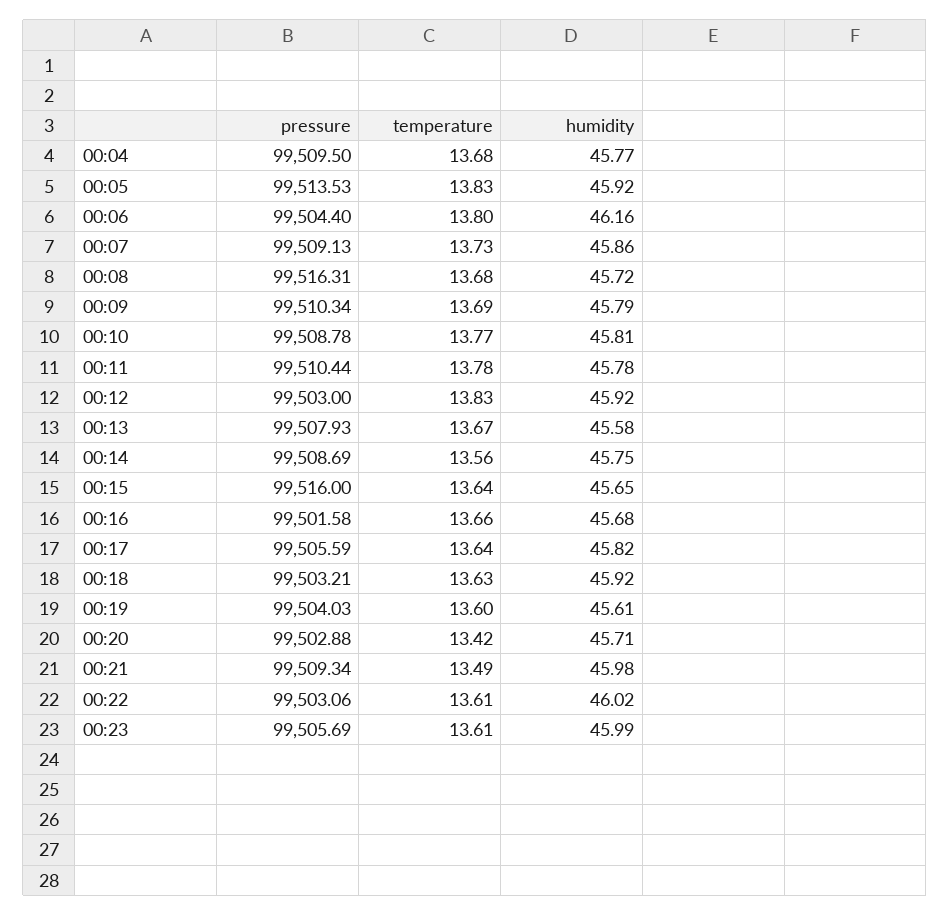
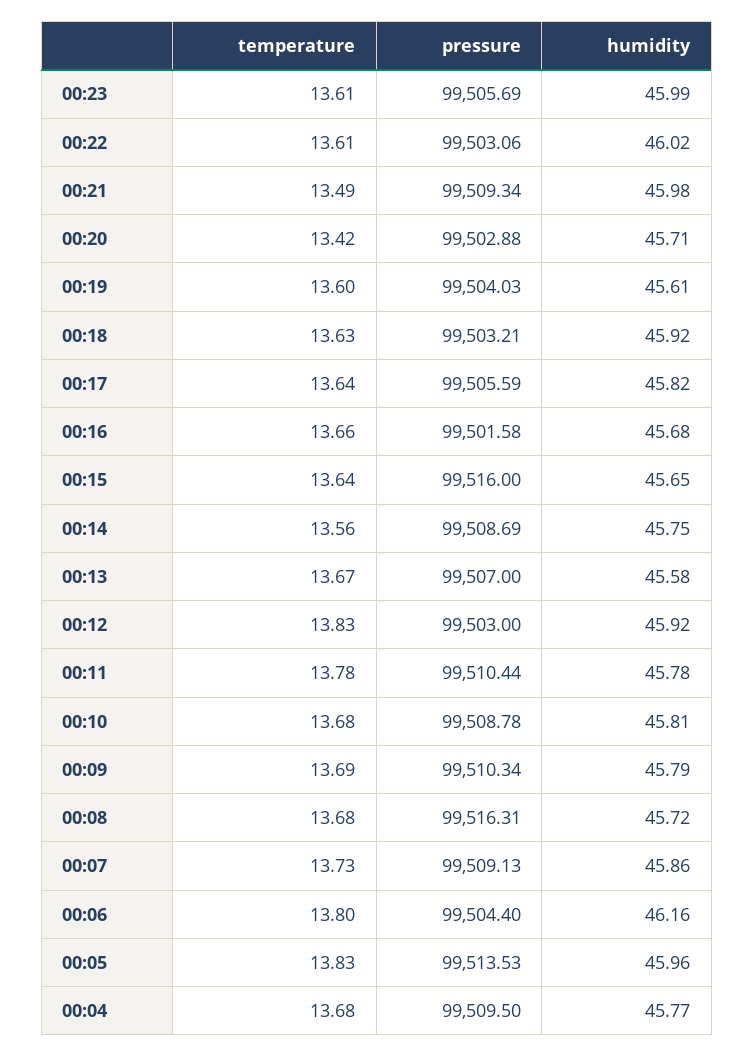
humidity, 00:05: 45.92 -> 45.96
temperature, 00:10: 13.77 -> 13.68
pressure, 00:13: 99507.93 -> 99507

